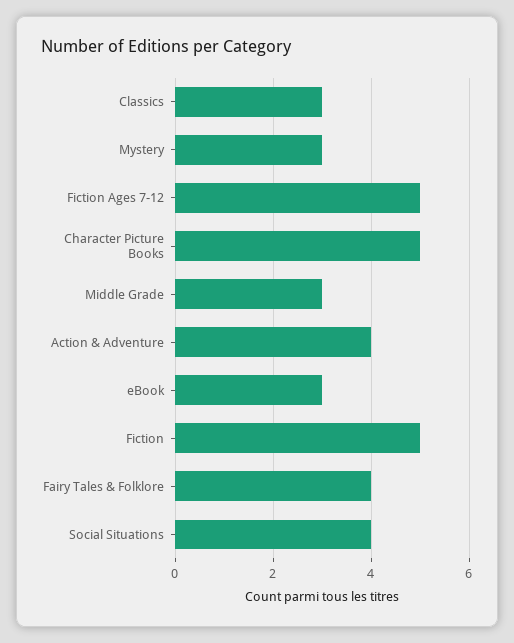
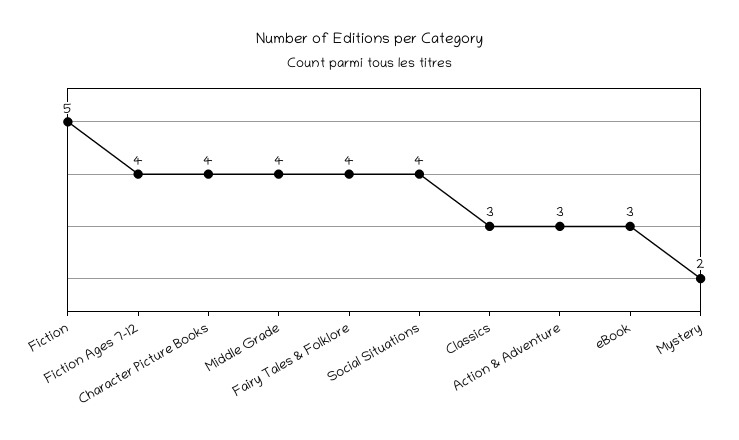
Mystery: 3 -> 2
Fiction Ages 7-12: 5 -> 4
Character Picture Books: 5 -> 4
Middle Grade: 3 -> 4
Action & Adventure: 4 -> 3

